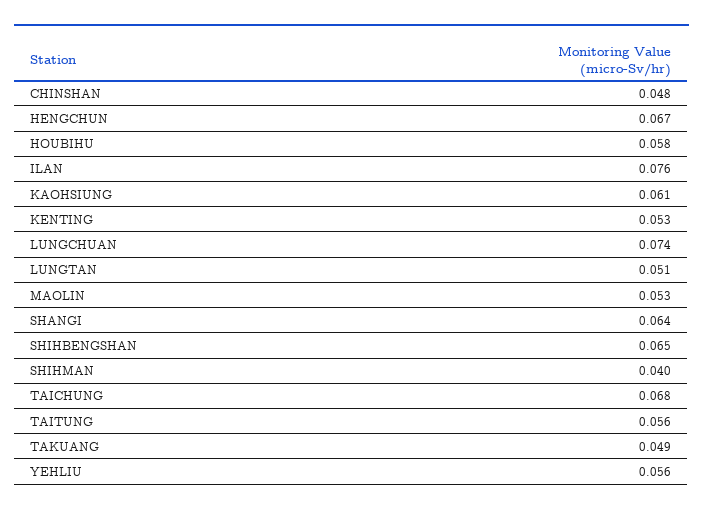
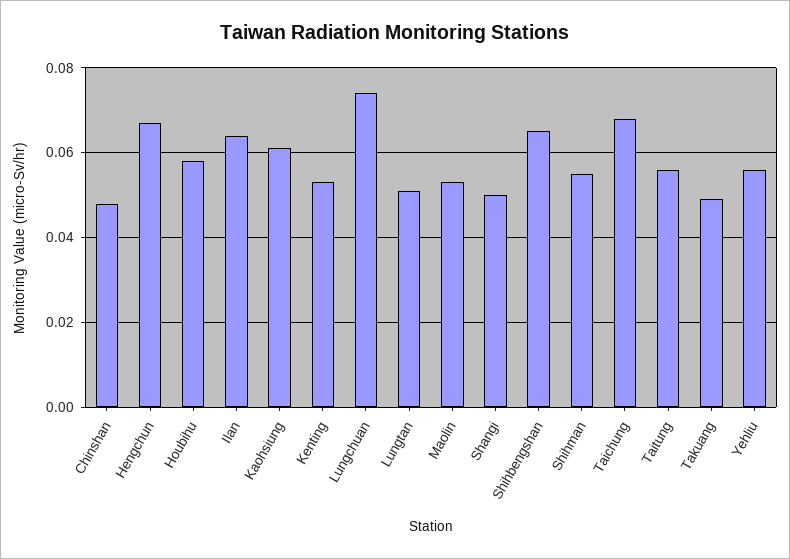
ILAN: 0.076 -> 0.065
SHANGI: 0.064 -> 0.05
SHIHMAN: 0.04 -> 0.055

